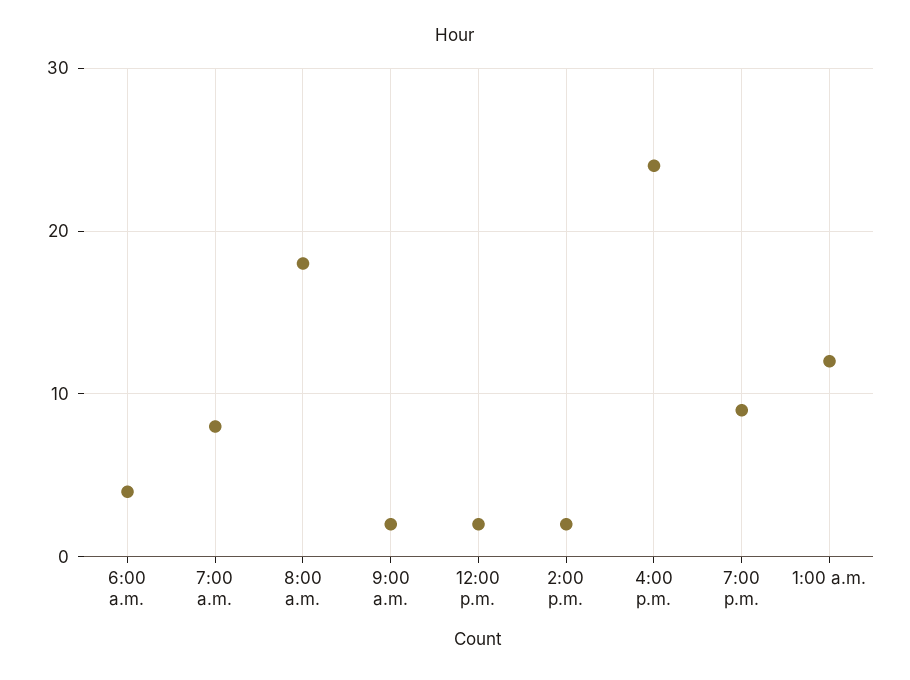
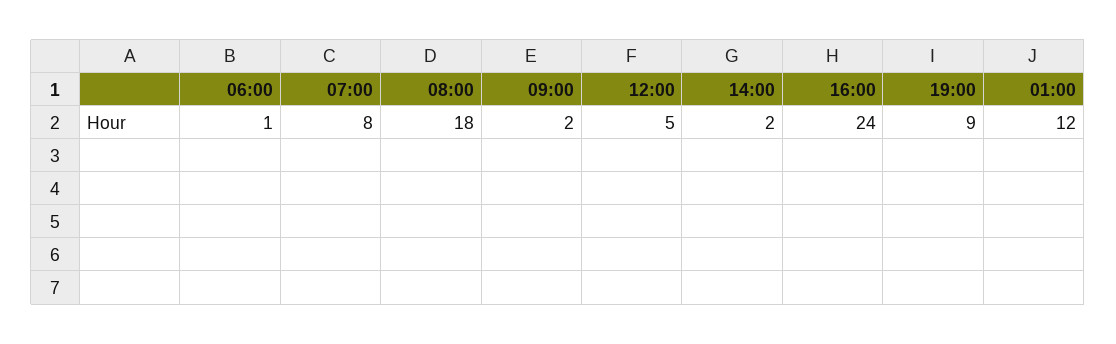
6:00 a.m.: 4 -> 1
12:00 p.m.: 2 -> 5

